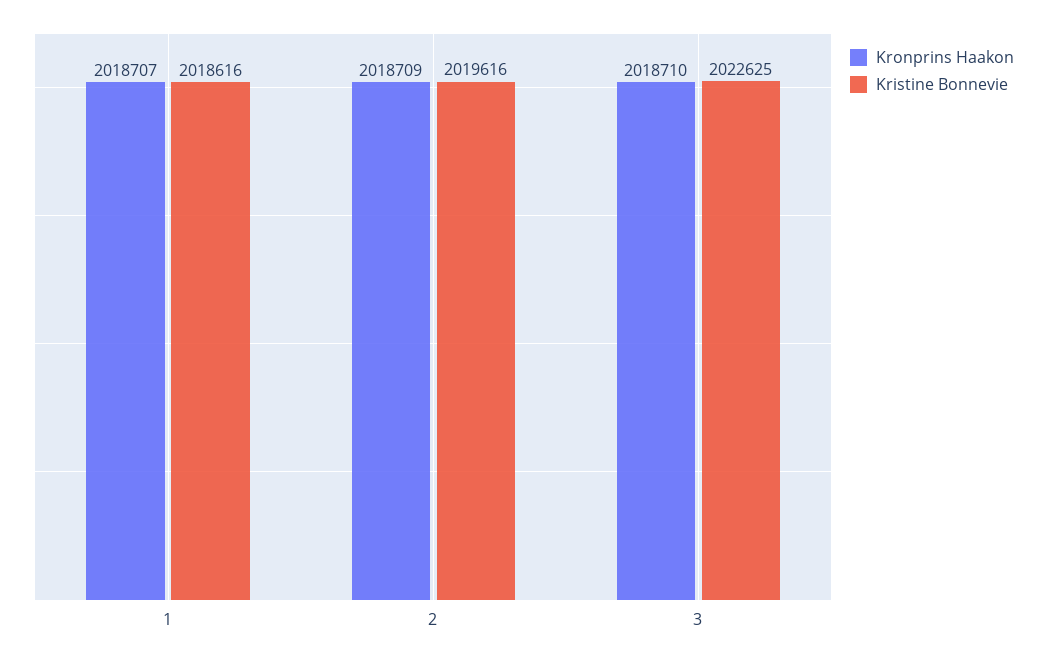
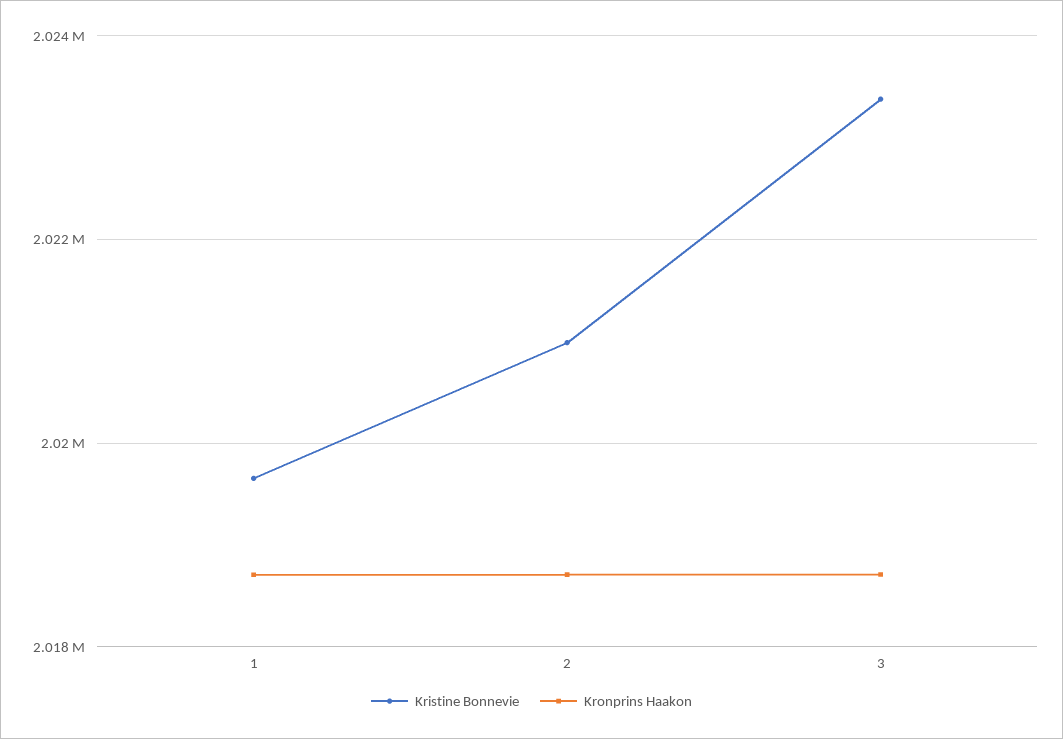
Kristine Bonnevie, 1: 2018616 -> 2019600
Kristine Bonnevie, 2: 2019616 -> 2021000
Kristine Bonnevie, 3: 2022625 -> 2023400

